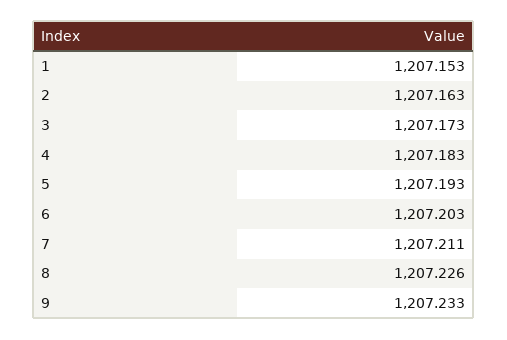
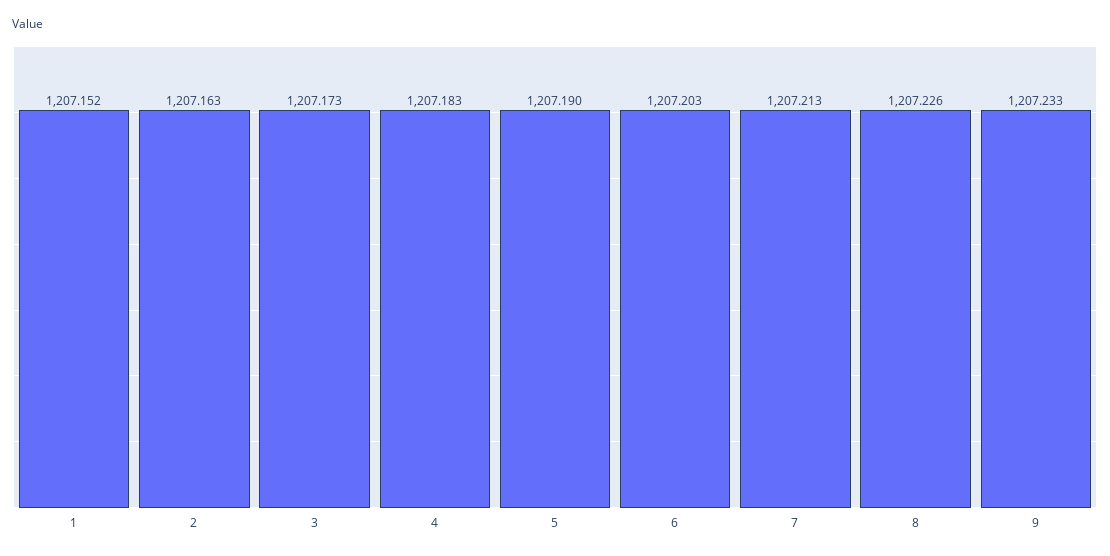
1: 1207.153 -> 1207.152
5: 1207.193 -> 1207.19
7: 1207.211 -> 1207.213

